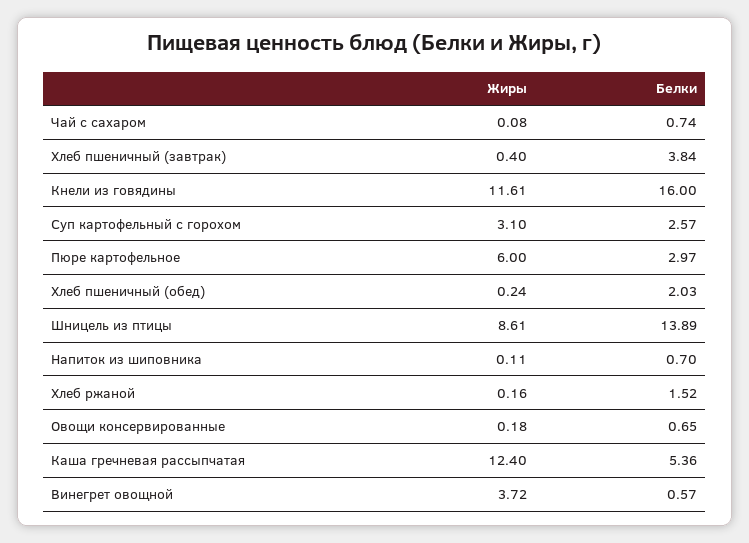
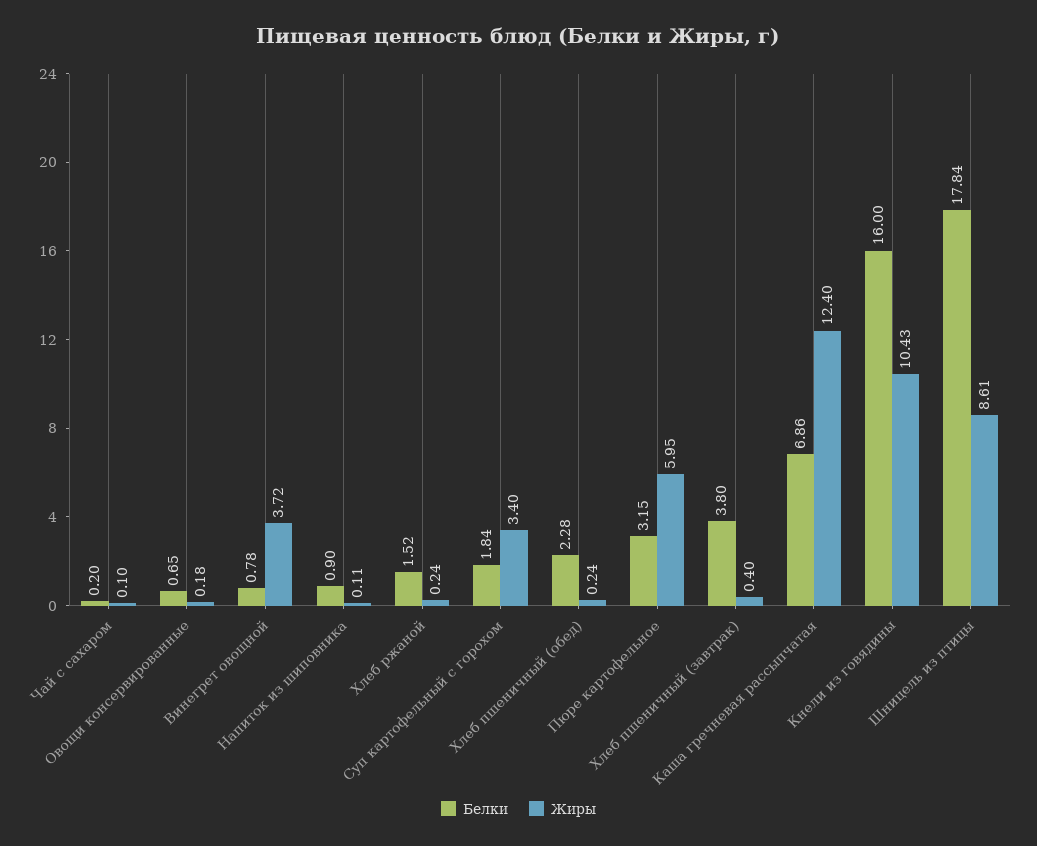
Жиры, Чай с сахаром: 0.08 -> 0.1
Белки, Чай с сахаром: 0.74 -> 0.2
Белки, Хлеб пшеничный (завтрак): 3.84 -> 3.8
Жиры, Кнели из говядины: 11.61 -> 10.43
Жиры, Суп картофельный с горохом: 3.1 -> 3.4
Белки, Суп картофельный с горохом: 2.57 -> 1.84
Жиры, Пюре картофельное: 6 -> 5.95
Белки, Пюре картофельное: 2.97 -> 3.15
Белки, Хлеб пшеничный (обед): 2.03 -> 2.28
Белки, Шницель из птицы: 13.89 -> 17.84
Белки, Напиток из шиповника: 0.7 -> 0.9
Жиры, Хлеб ржаной: 0.16 -> 0.24
Белки, Каша гречневая рассыпчатая: 5.36 -> 6.86
Белки, Винегрет овощной: 0.57 -> 0.78

